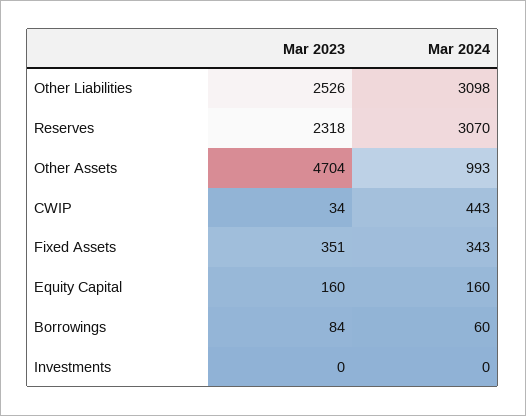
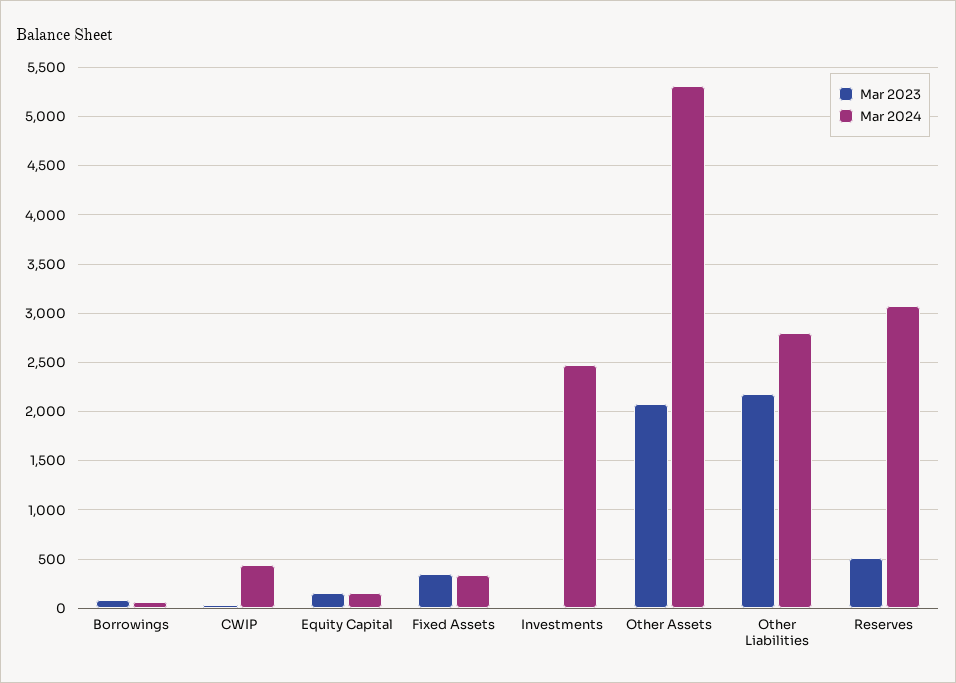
Mar 2023, Other Liabilities: 2526 -> 2200
Mar 2024, Other Liabilities: 3098 -> 2800
Mar 2023, Reserves: 2318 -> 500
Mar 2023, Other Assets: 4704 -> 2100
Mar 2024, Other Assets: 993 -> 5300
Mar 2024, Investments: 0 -> 2500

